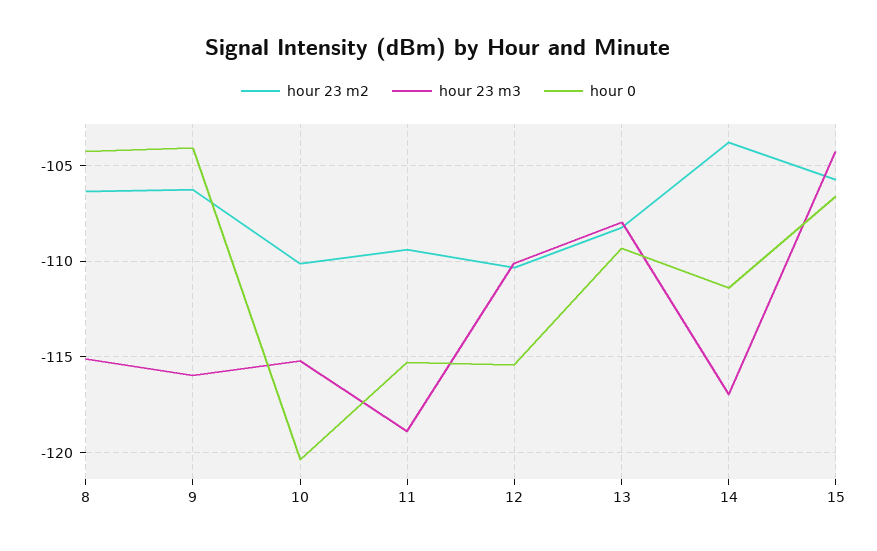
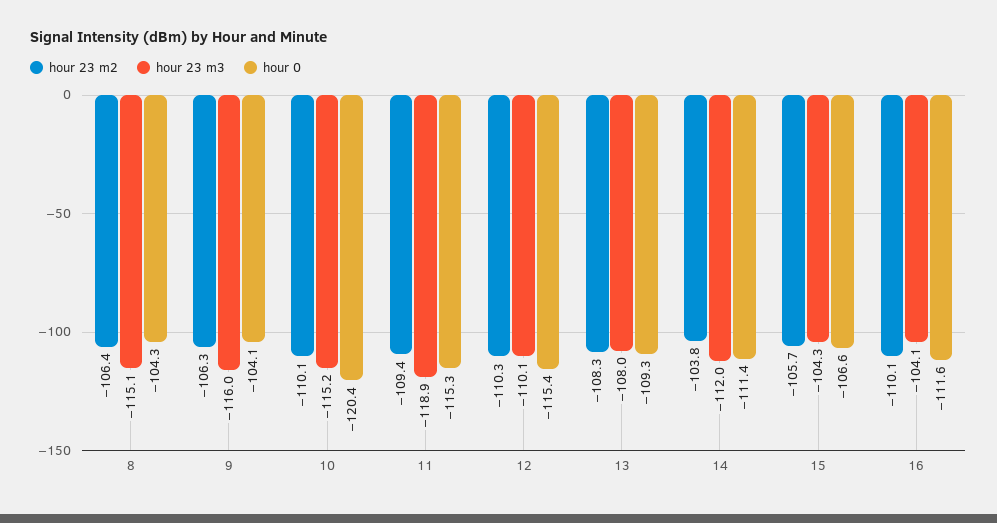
hour 23 m3, 14: -117 -> -112
hour 23 m2, 16: none -> -110.1
hour 23 m3, 16: none -> -104.1
hour 0, 16: none -> -111.6

